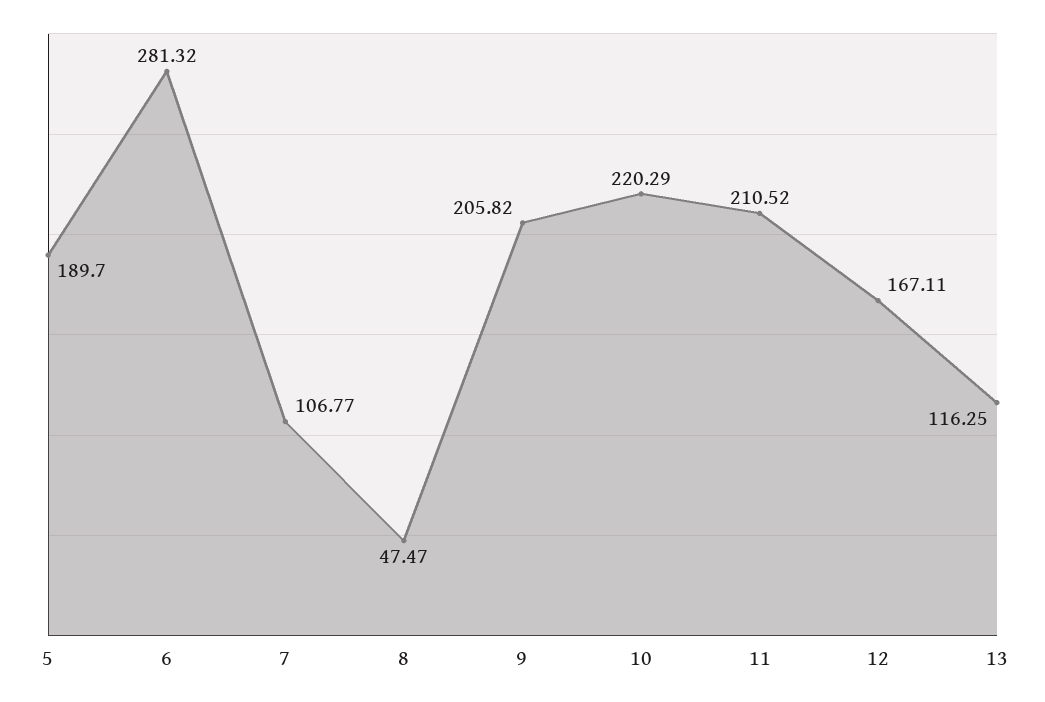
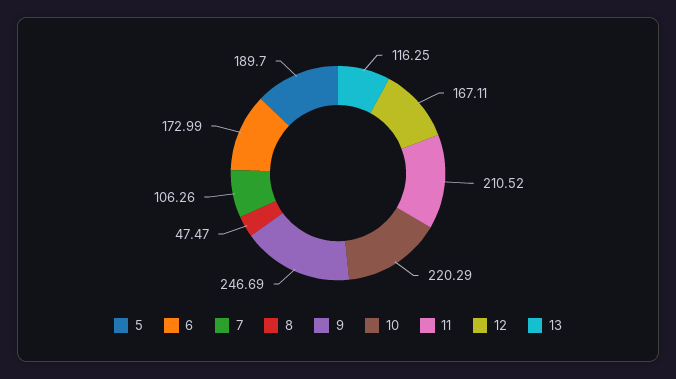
6: 281.32 -> 172.99
7: 106.77 -> 106.26
9: 205.82 -> 246.69

